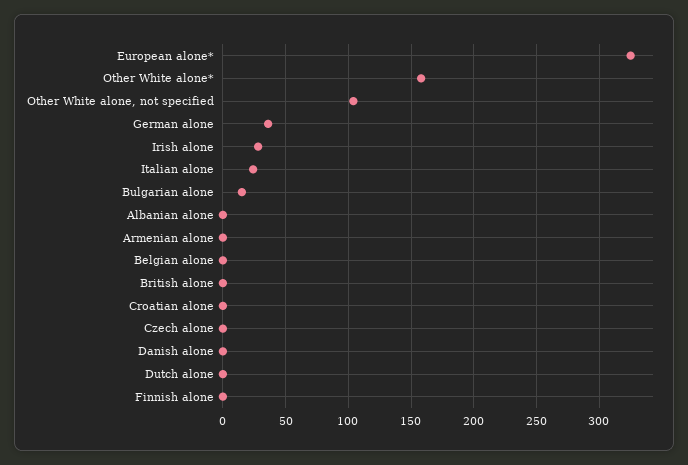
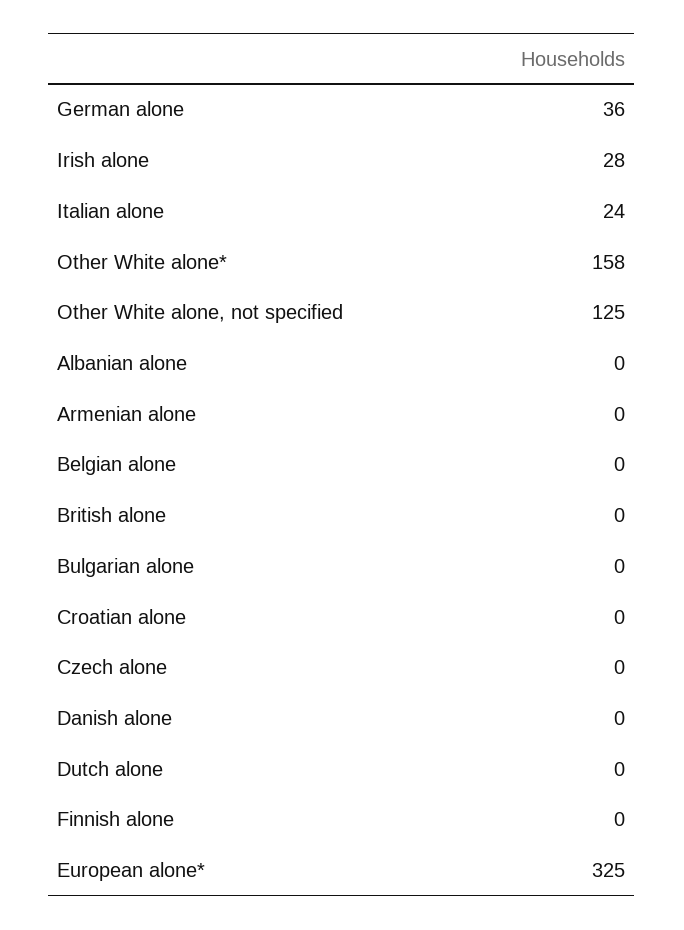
Other White alone, not specified: 105 -> 125
Bulgarian alone: 15 -> 0

